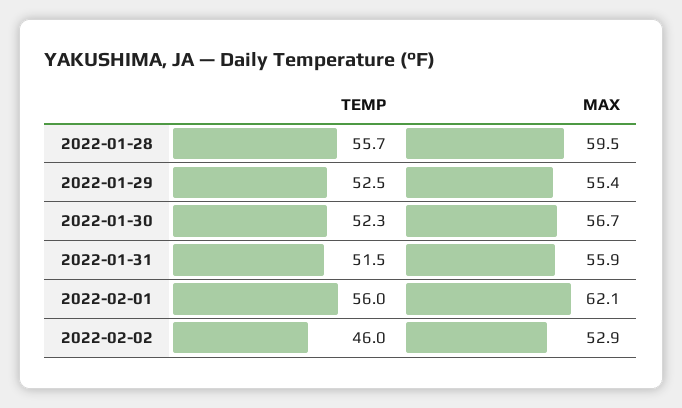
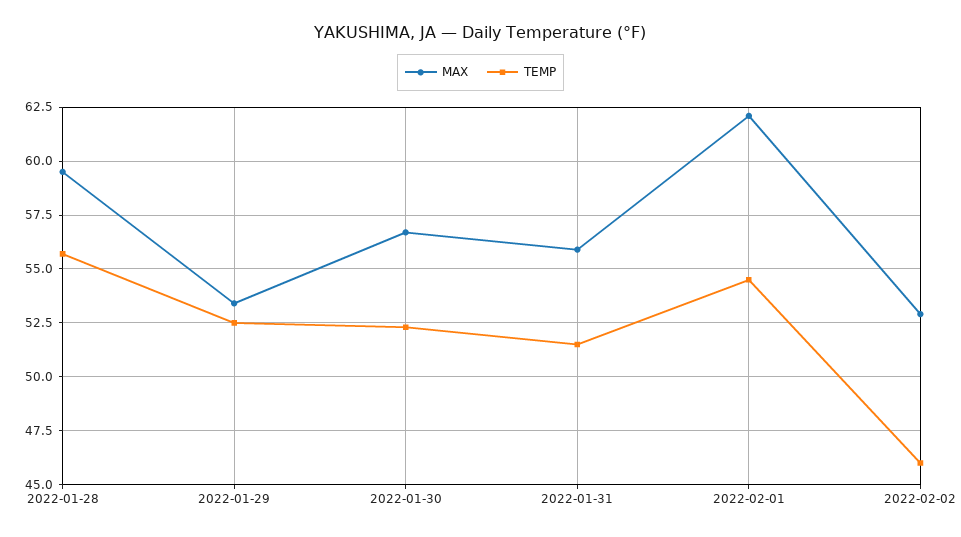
MAX, 2022-01-29: 55.4 -> 53.5
TEMP, 2022-02-01: 56 -> 54.5

